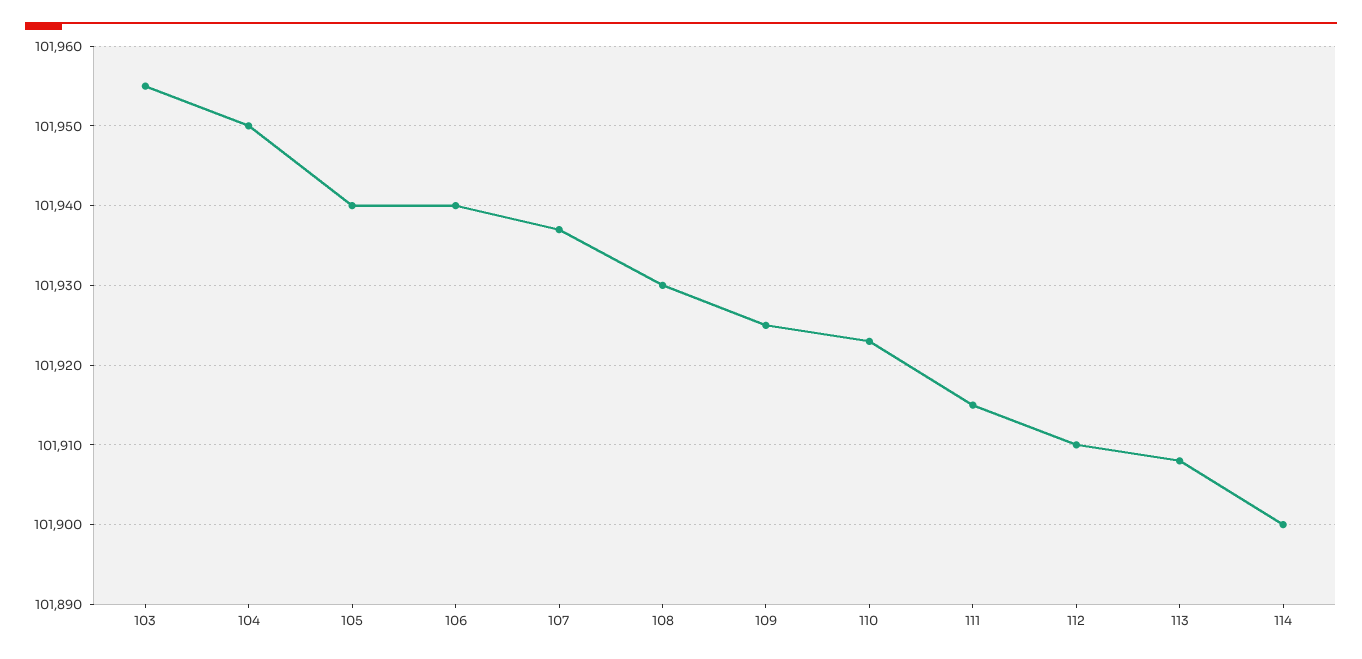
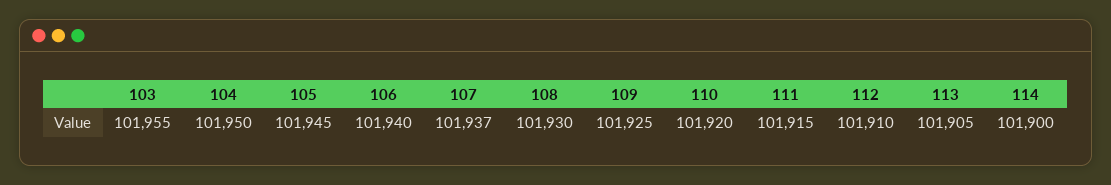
105: 101940 -> 101945
110: 101923 -> 101920
113: 101908 -> 101905

